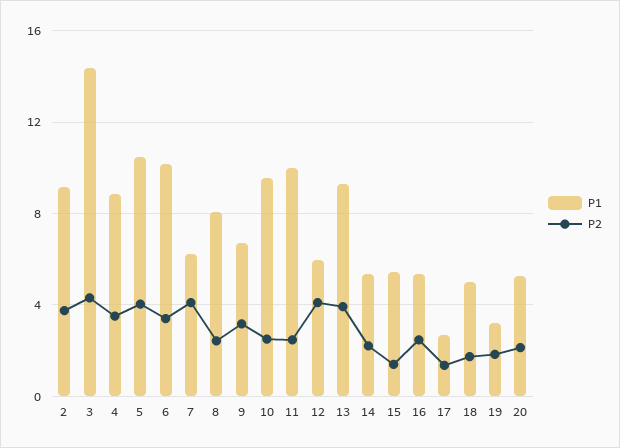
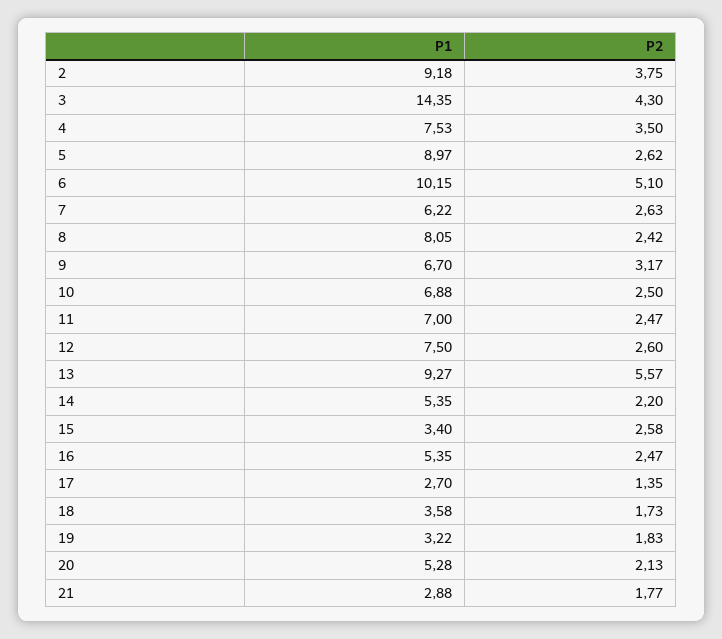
P1, 4: 9 -> 7.53
P1, 5: 10.5 -> 8.97
P2, 5: 4 -> 2.62
P2, 6: 3.5 -> 5.1
P2, 7: 4 -> 2.63
P1, 10: 9.5 -> 6.88
P1, 11: 10 -> 7
P1, 12: 6 -> 7.5
P2, 12: 4 -> 2.6
P2, 13: 4 -> 5.57
P1, 15: 5.5 -> 3.4
P2, 15: 1.5 -> 2.58
P1, 18: 5 -> 3.58
P1, 21: none -> 2.88
P2, 21: none -> 1.77

